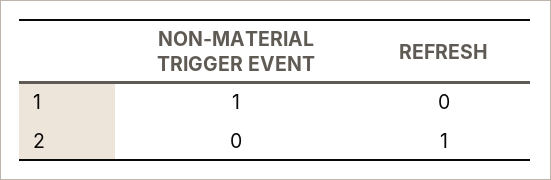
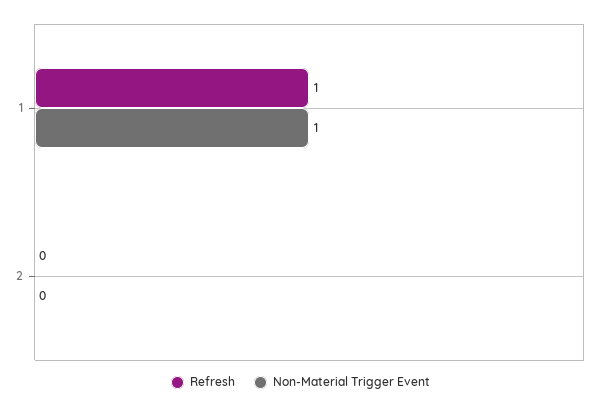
REFRESH, 1: 0 -> 1
REFRESH, 2: 1 -> 0

